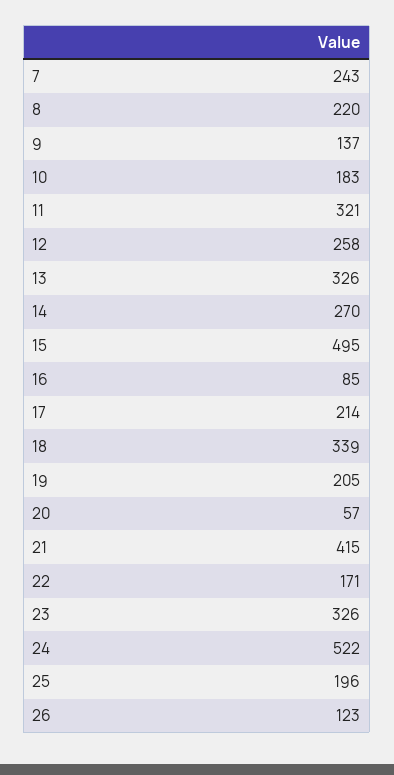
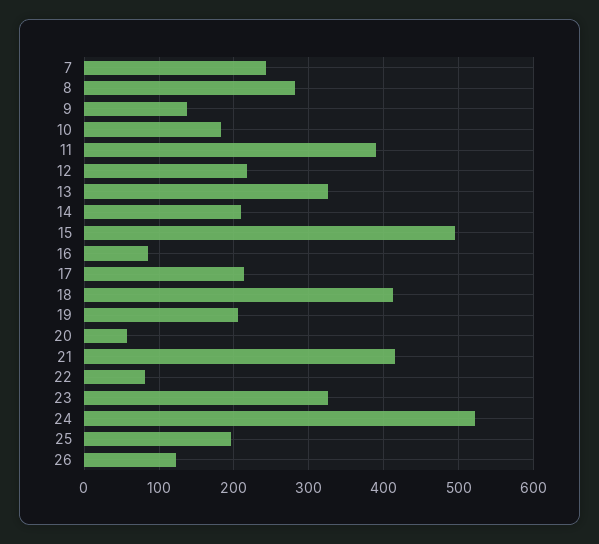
8: 220 -> 280
11: 321 -> 390
12: 258 -> 220
14: 270 -> 210
18: 339 -> 410
22: 171 -> 80

